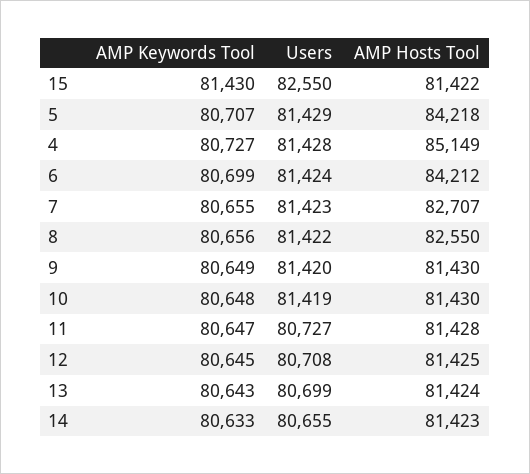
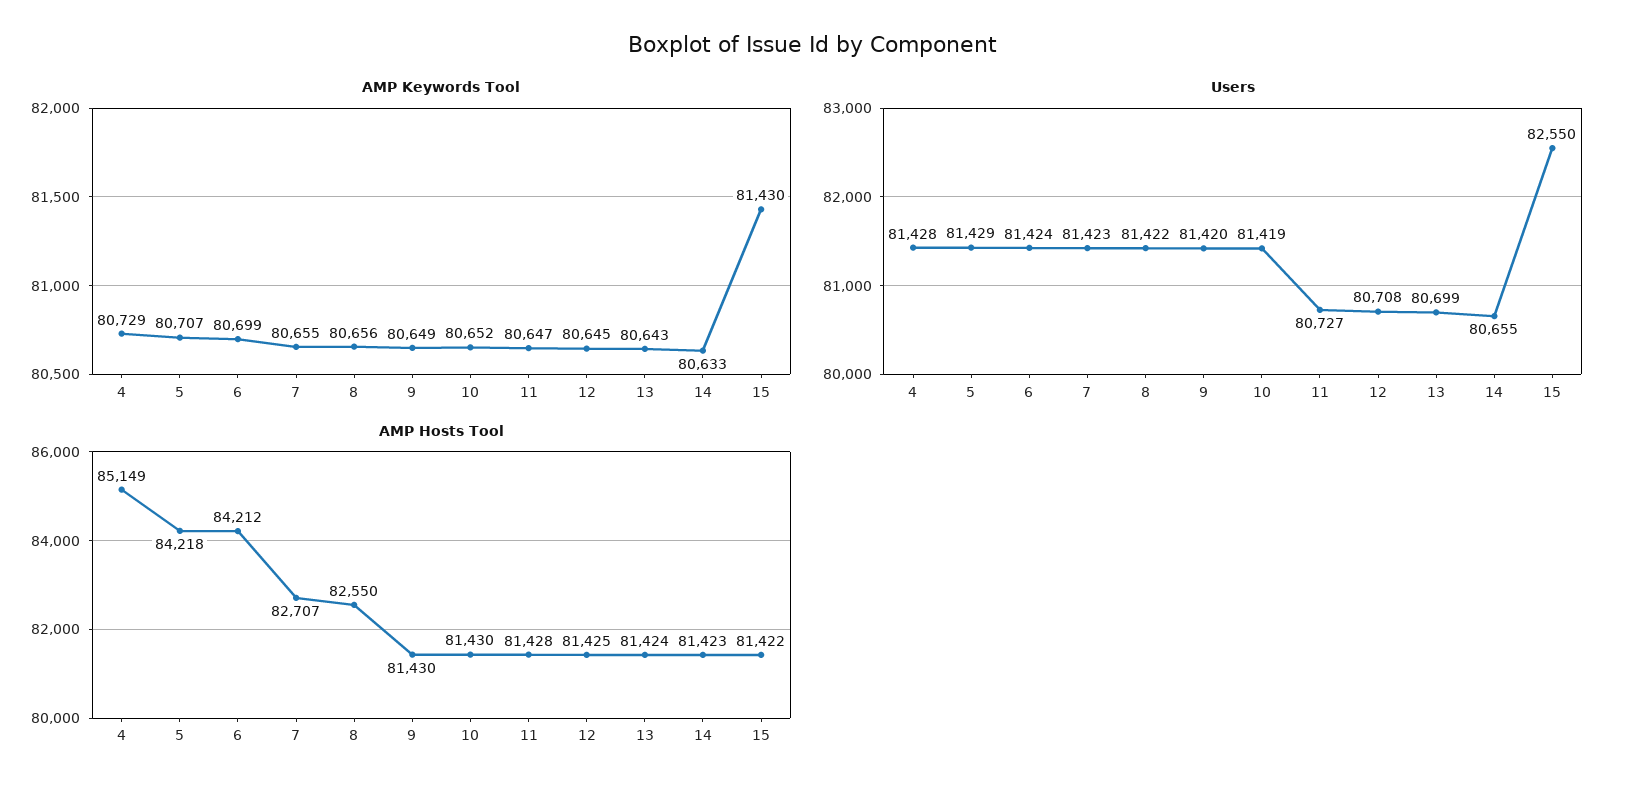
AMP Keywords Tool, 4: 80727 -> 80729
AMP Keywords Tool, 10: 80648 -> 80652

